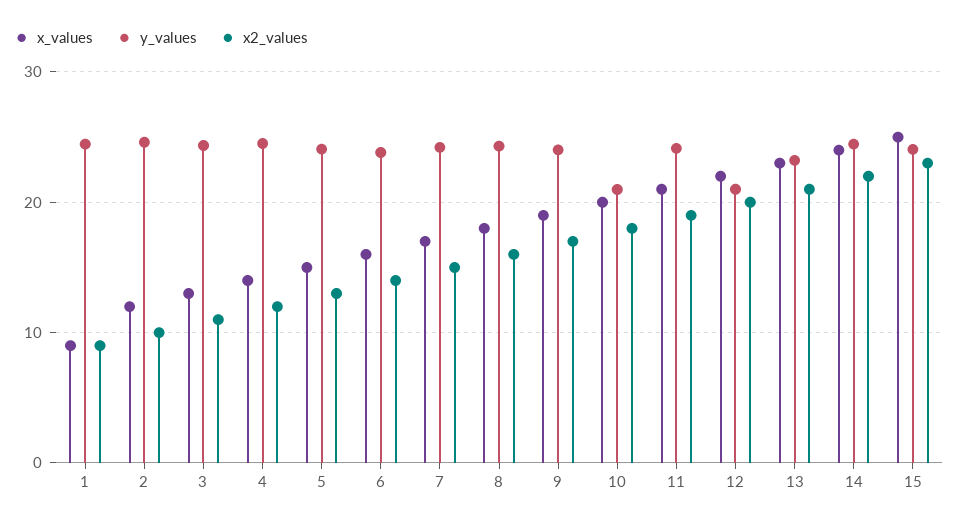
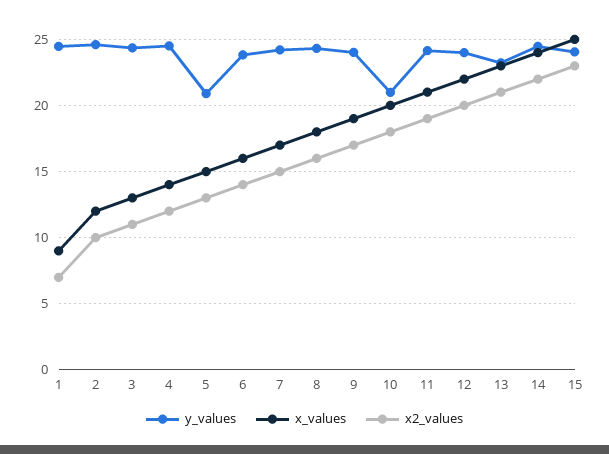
x2_values, 1: 9 -> 7
y_values, 5: 24 -> 21
y_values, 12: 21 -> 24

